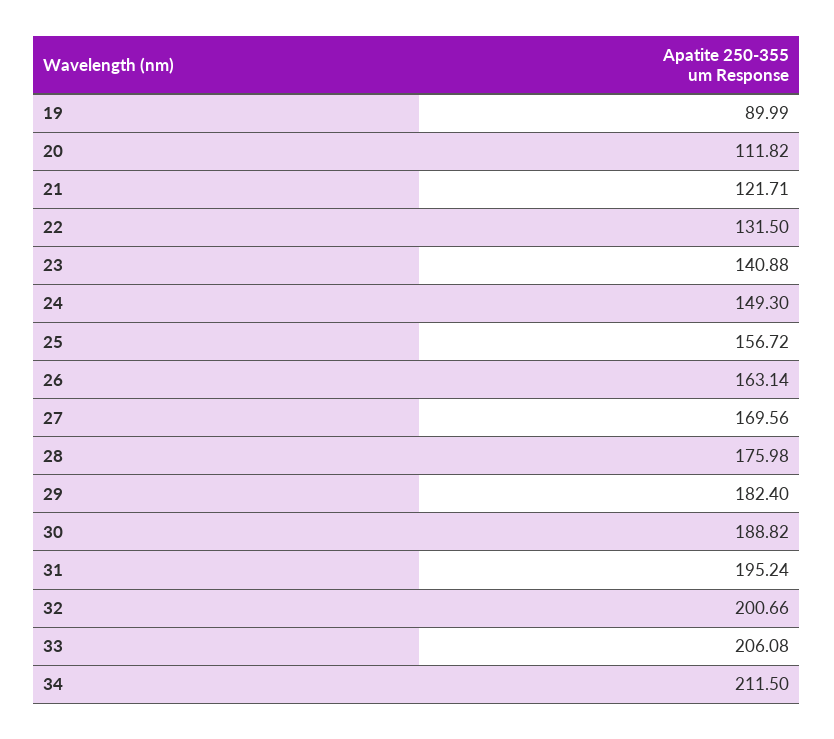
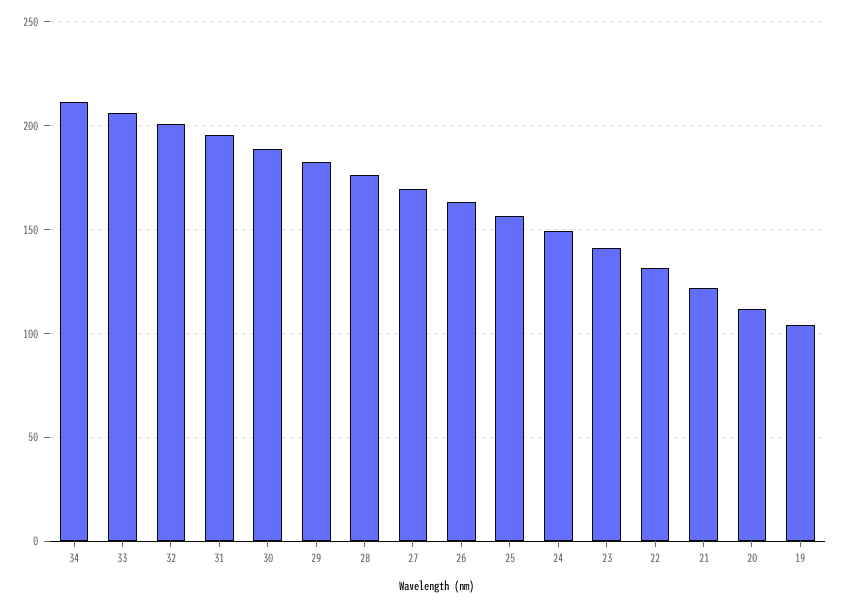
19: 89.99 -> 105

